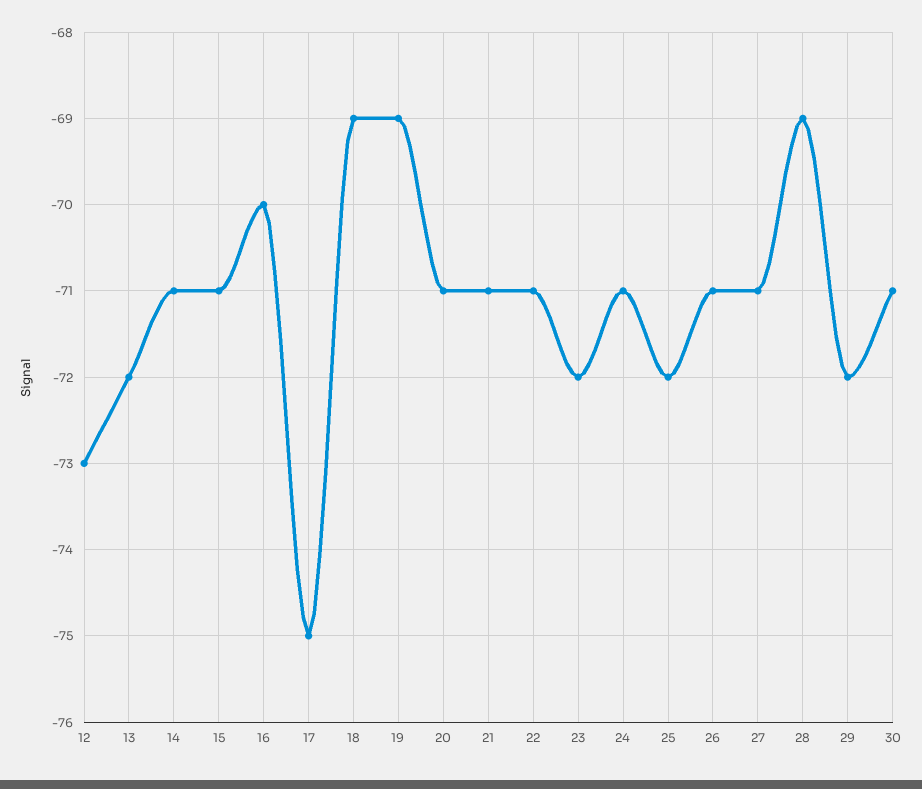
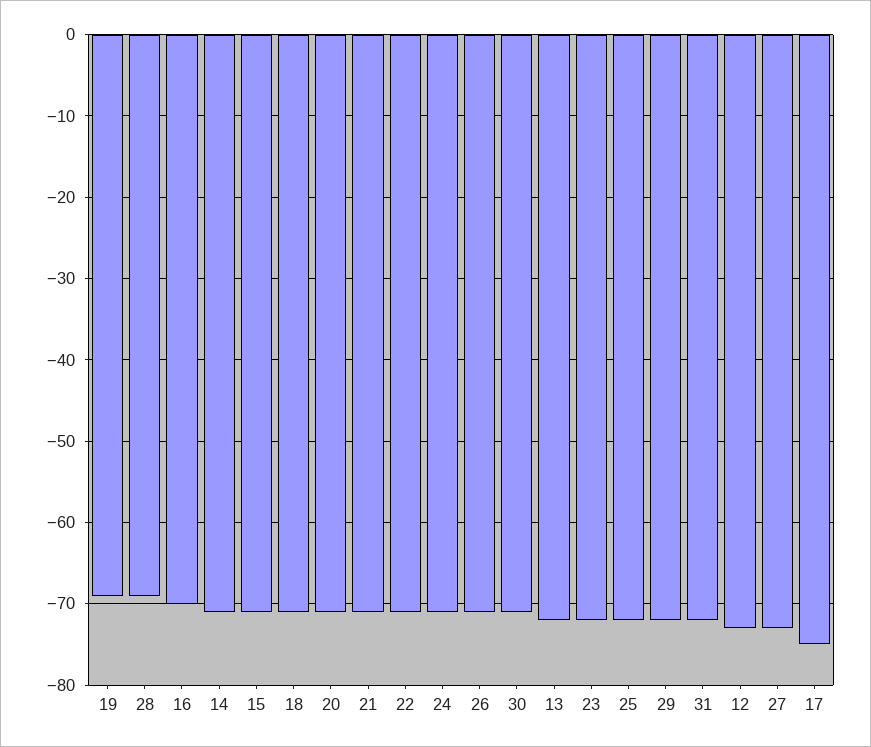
18: -69 -> -71
27: -71 -> -73
31: none -> -72

